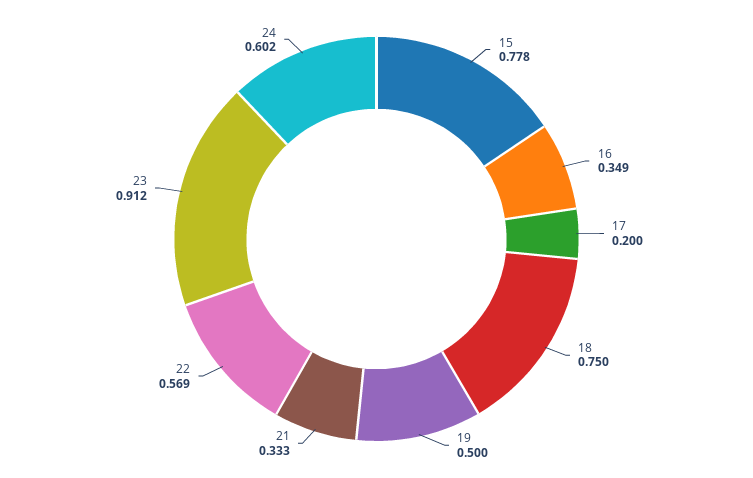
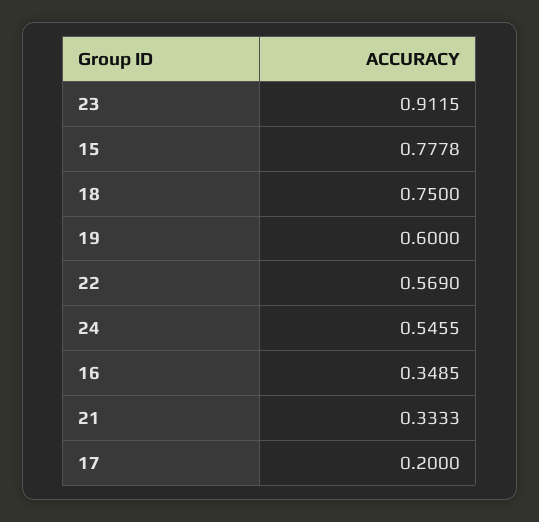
19: 0.5 -> 0.6
24: 0.602 -> 0.5455

